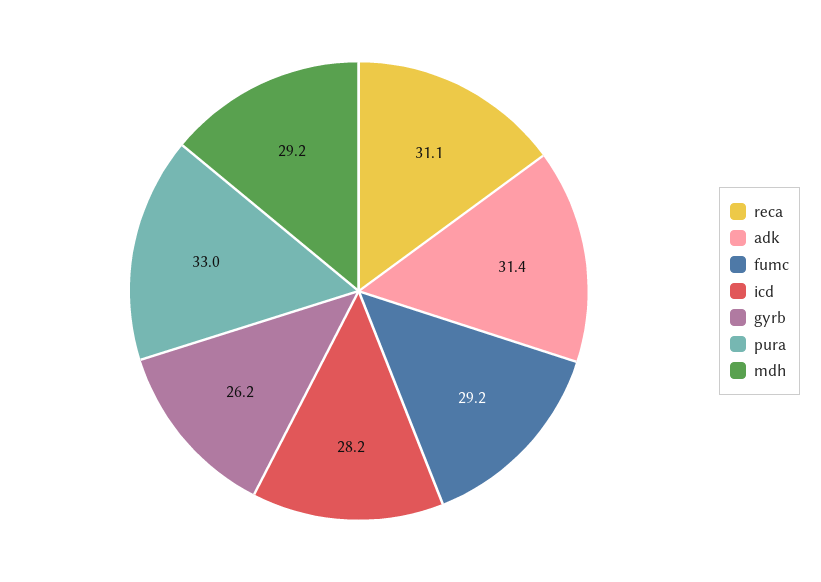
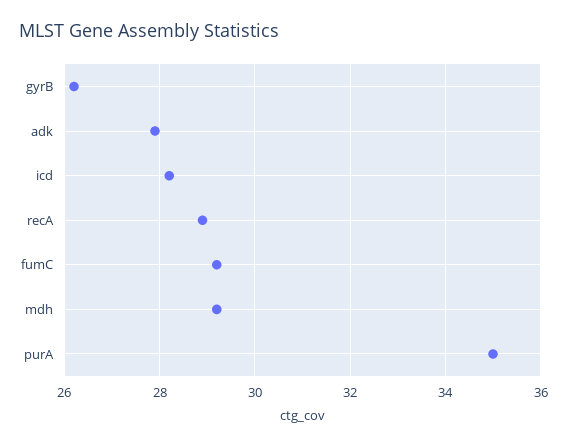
reca: 31.1 -> 29
adk: 31.4 -> 28
pura: 33 -> 35

